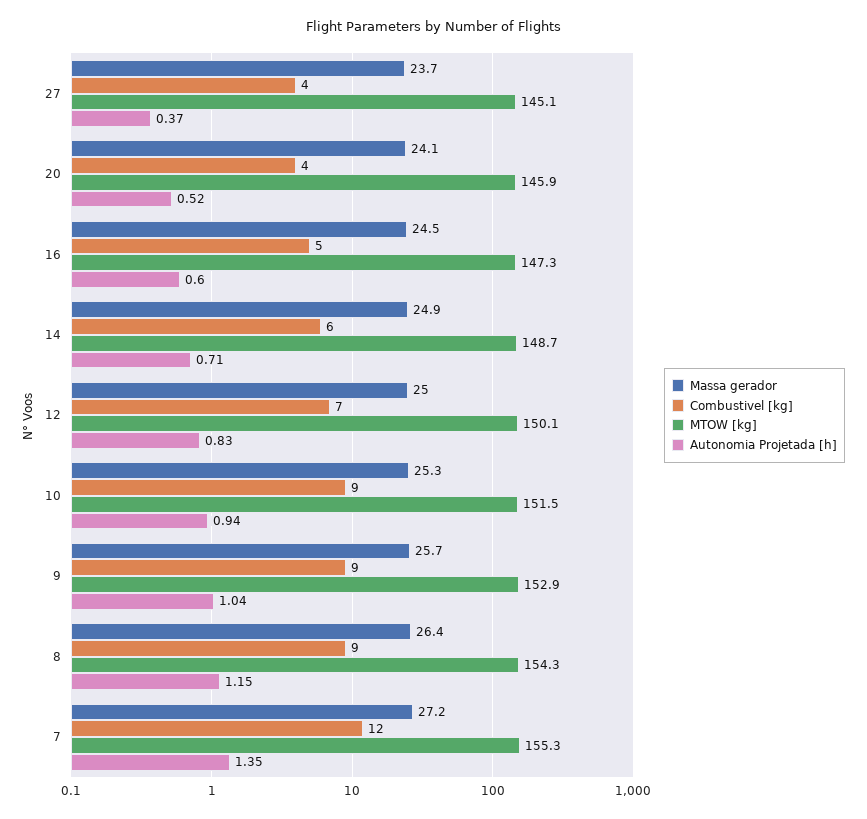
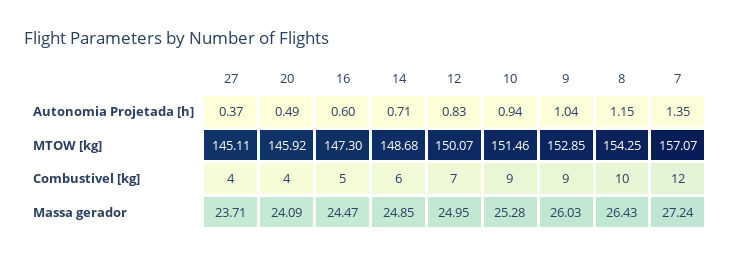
Autonomia Projetada [h], 20: 0.52 -> 0.49
Massa gerador, 9: 25.7 -> 26.03
Combustivel [kg], 8: 9 -> 10
MTOW [kg], 7: 155.3 -> 157.07

